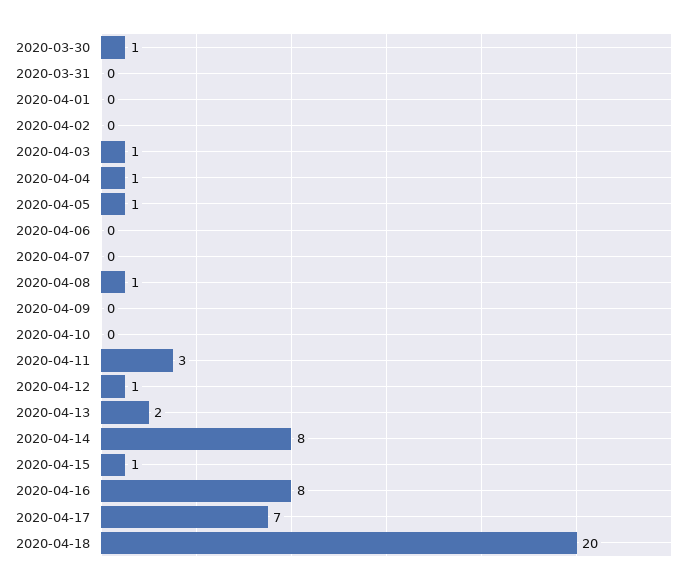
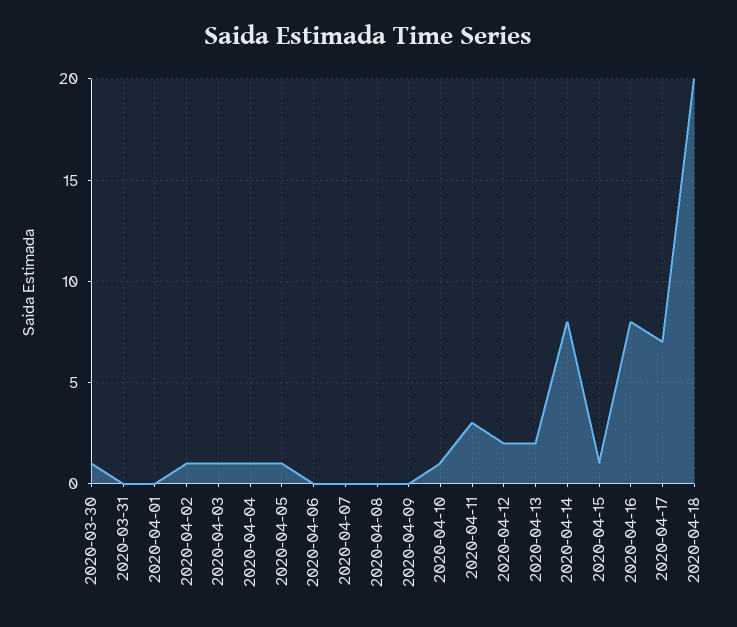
2020-04-02: 0 -> 1
2020-04-08: 1 -> 0
2020-04-10: 0 -> 1
2020-04-12: 1 -> 2

